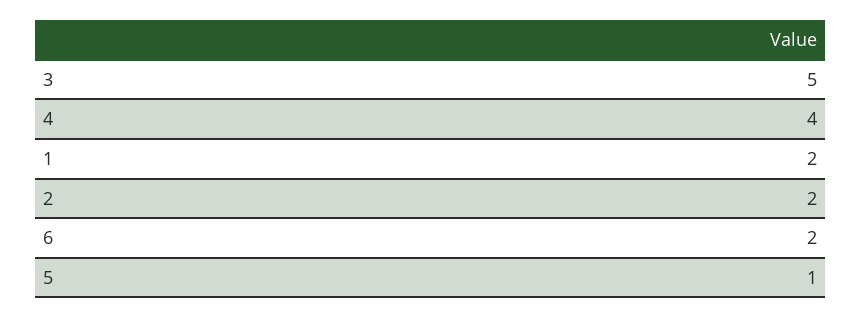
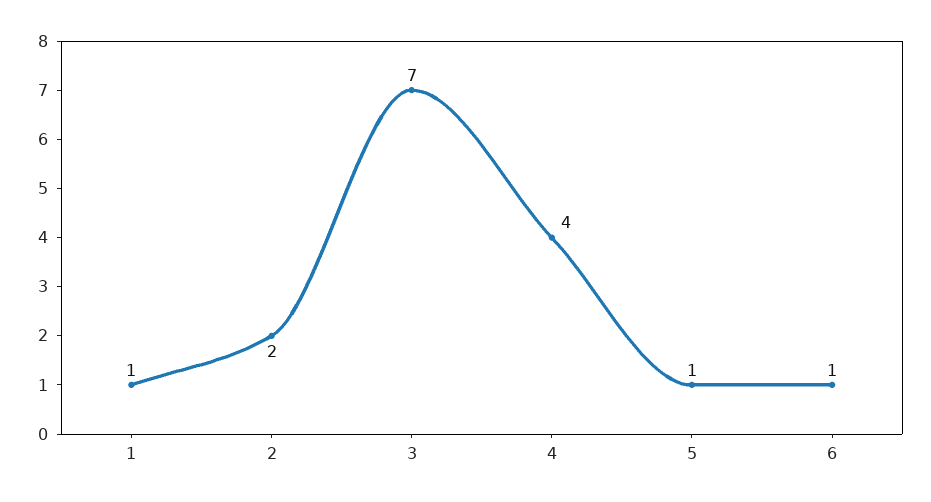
3: 5 -> 7
1: 2 -> 1
6: 2 -> 1

